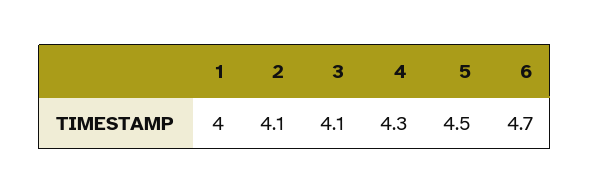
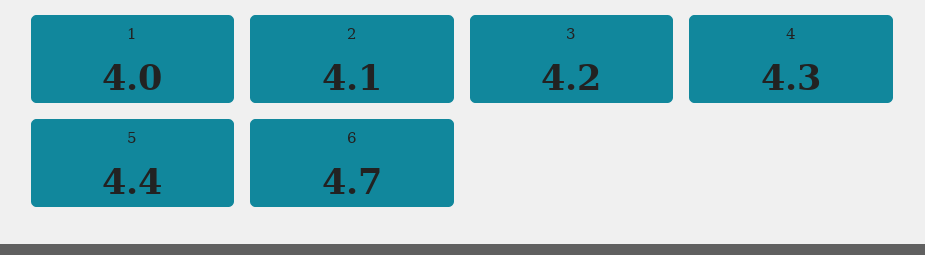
3: 4.1 -> 4.2
5: 4.5 -> 4.4

